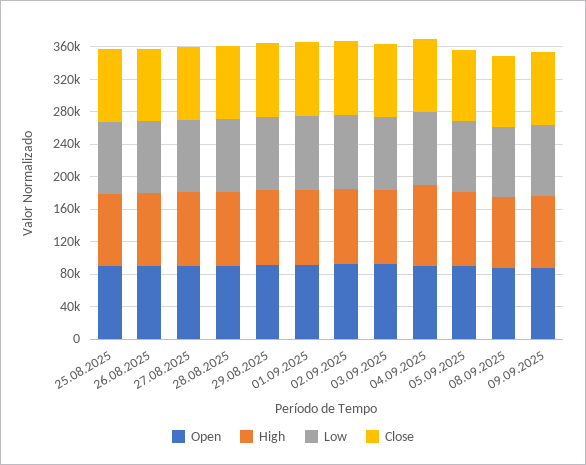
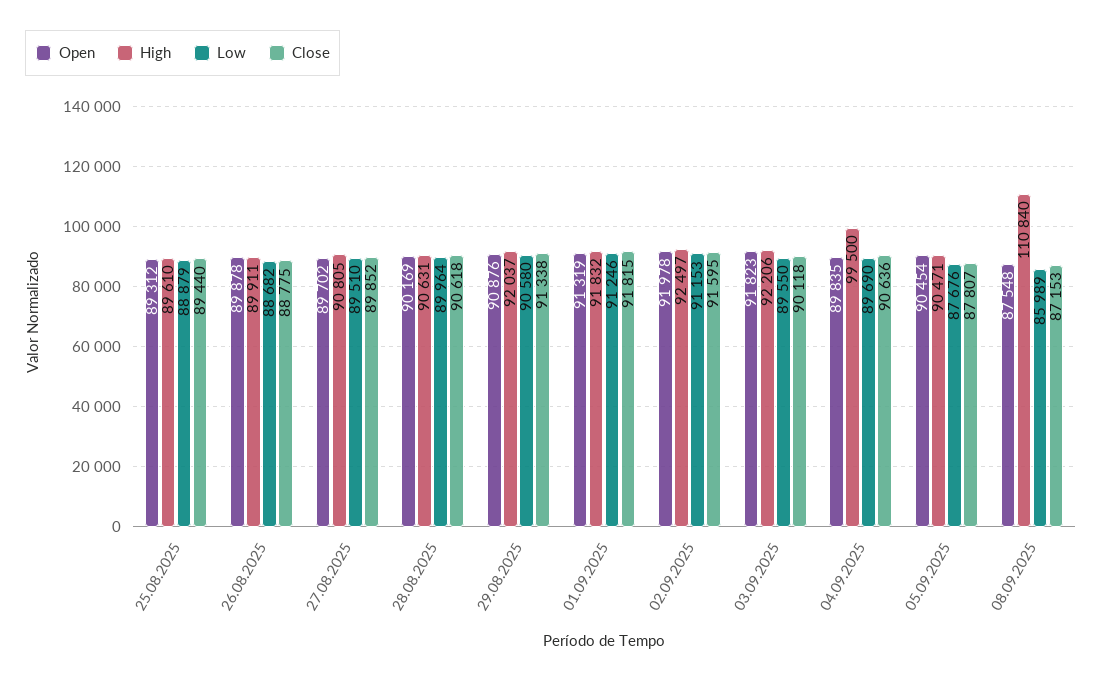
High, 08.09.2025: 90000 -> 110840
Open, 09.09.2025: 90000 -> none
High, 09.09.2025: 90000 -> none
Low, 09.09.2025: 90000 -> none
Close, 09.09.2025: 90000 -> none

